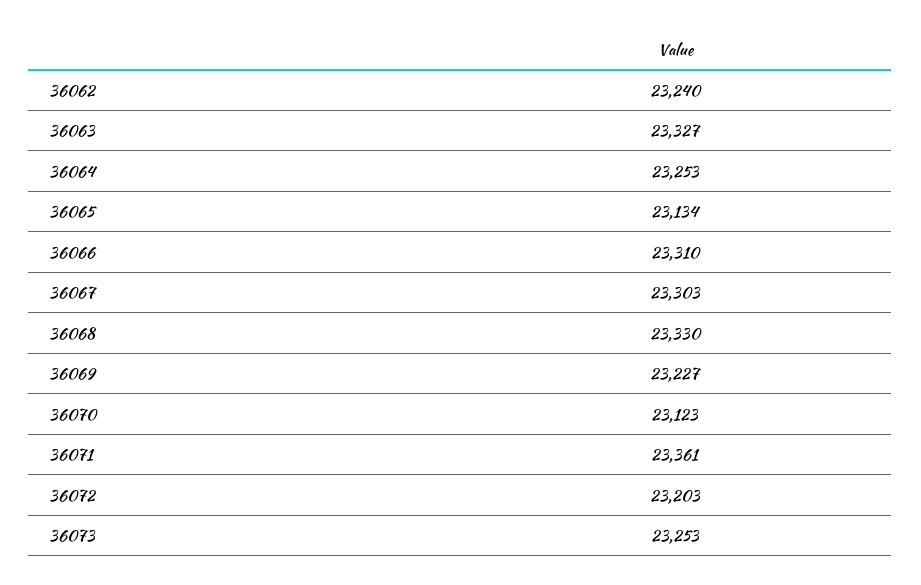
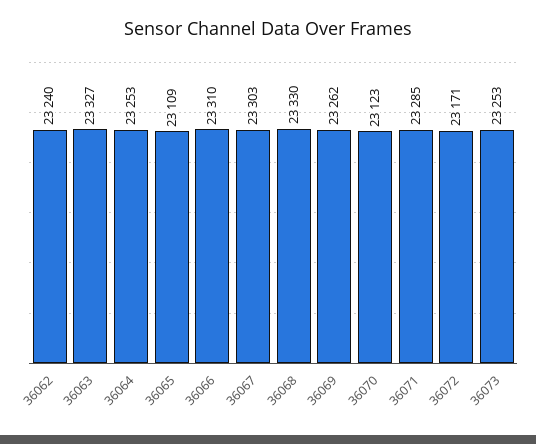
36065: 23134 -> 23109
36069: 23227 -> 23262
36071: 23361 -> 23285
36072: 23203 -> 23171

